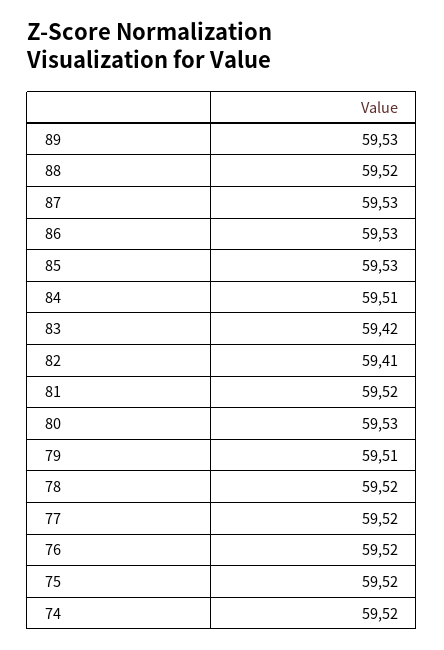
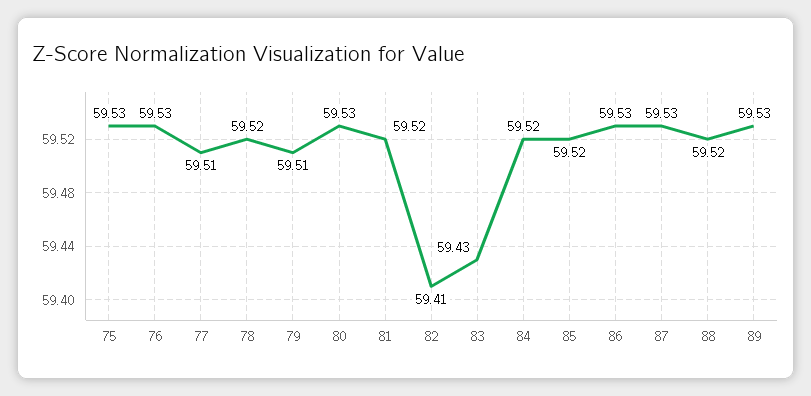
85: 59.53 -> 59.52
84: 59.51 -> 59.52
83: 59.42 -> 59.43
77: 59.52 -> 59.51
76: 59.52 -> 59.53
75: 59.52 -> 59.53
74: 59.52 -> none

